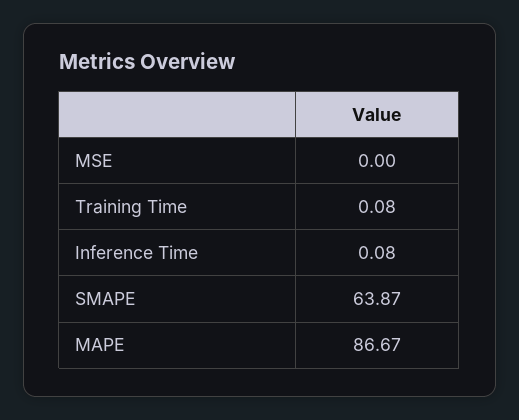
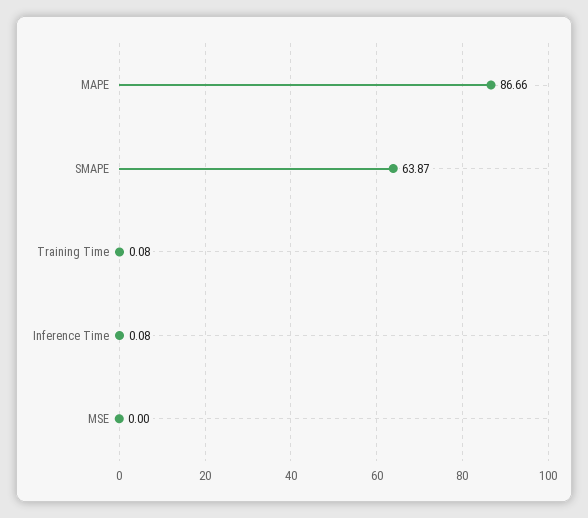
MAPE: 86.67 -> 86.66

